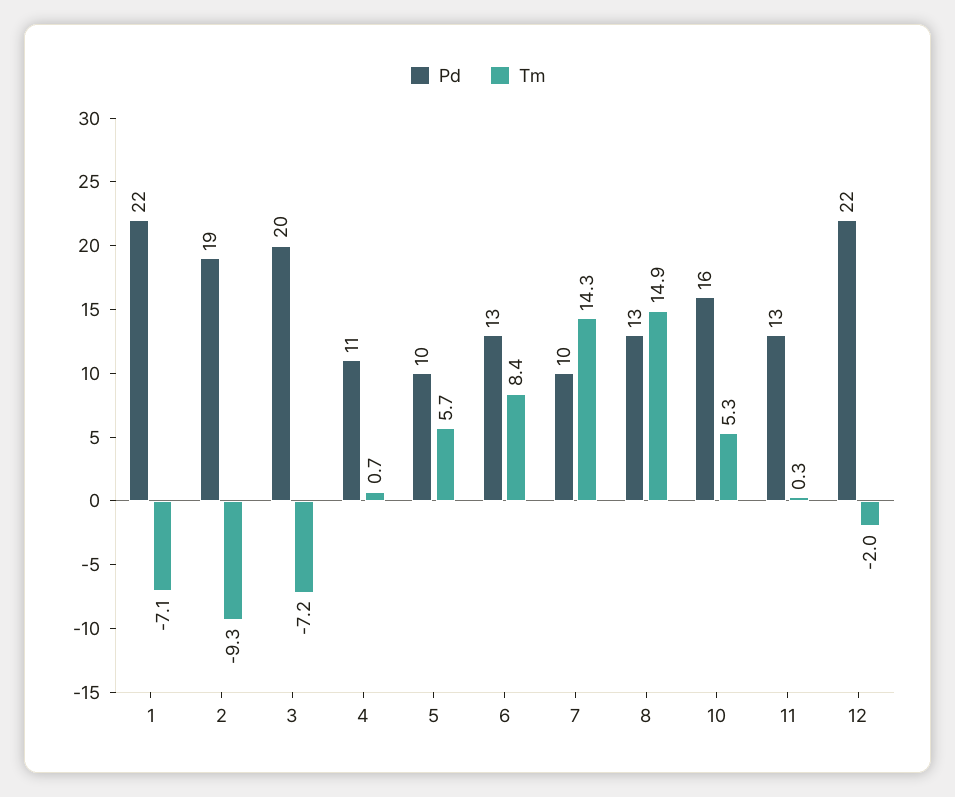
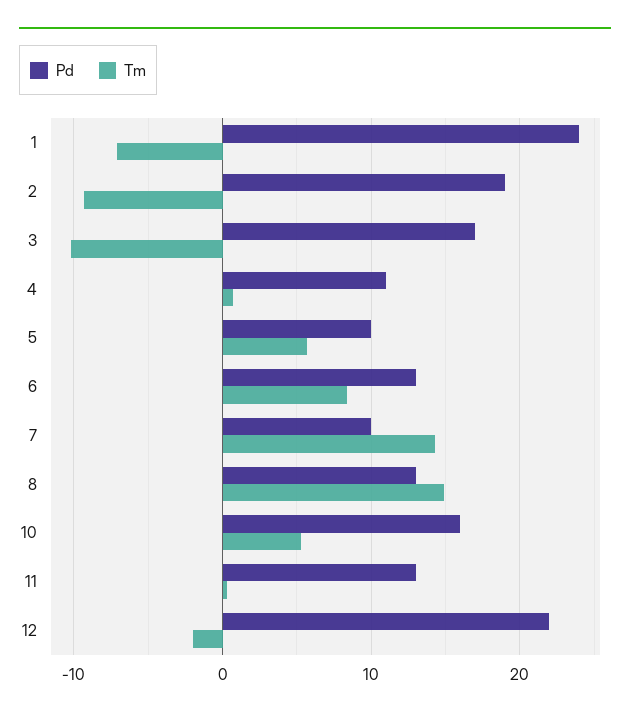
Pd, 1: 22 -> 24
Pd, 3: 20 -> 17
Tm, 3: -7.2 -> -10

